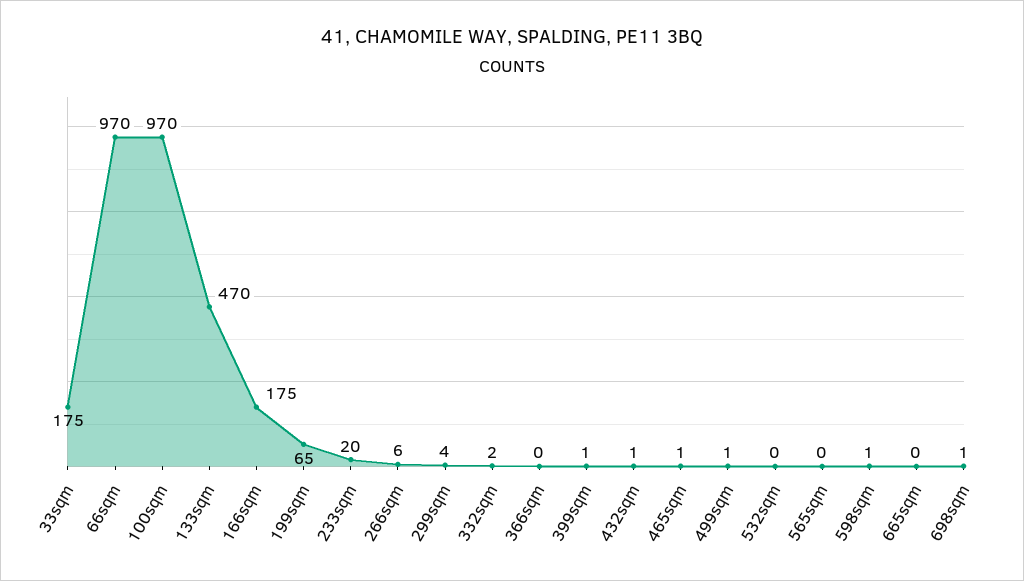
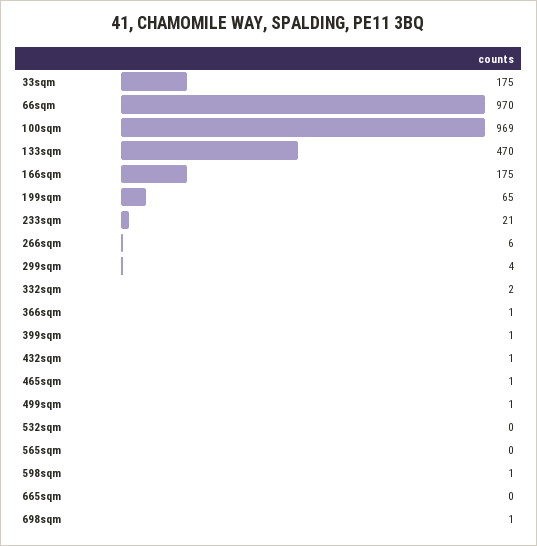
100sqm: 970 -> 969
233sqm: 20 -> 21
366sqm: 0 -> 1

